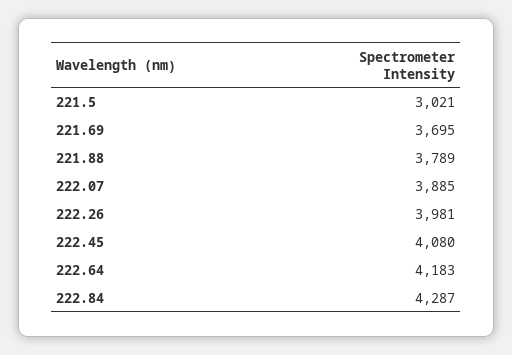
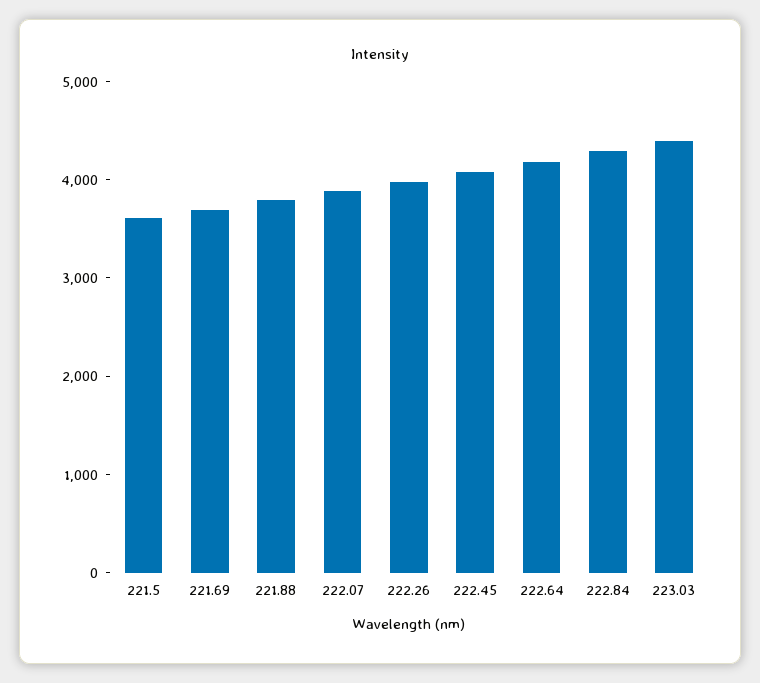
221.5: 3021 -> 3600
223.03: none -> 4400

